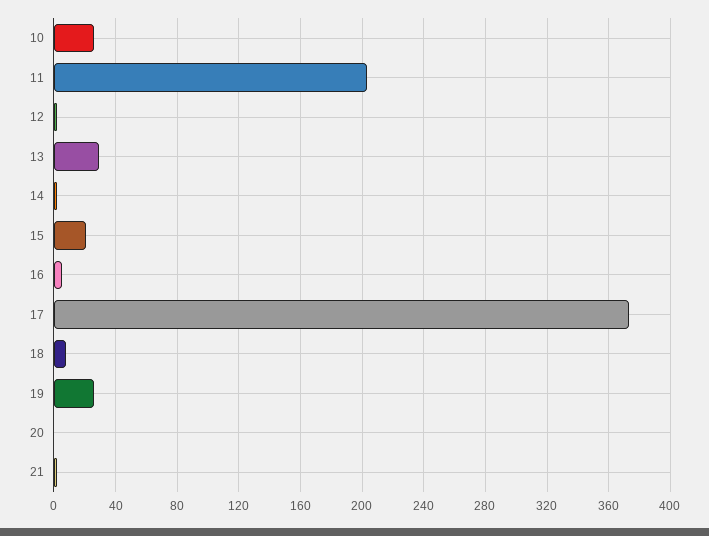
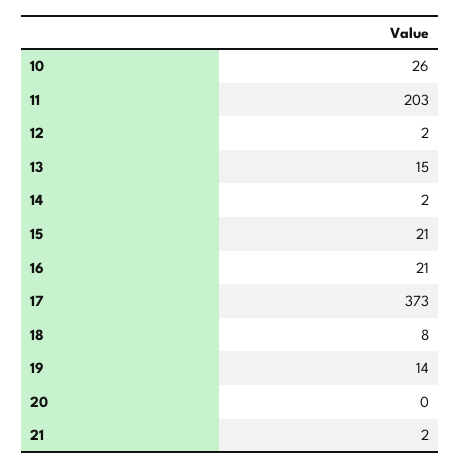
13: 30 -> 15
16: 5 -> 21
19: 25 -> 14

